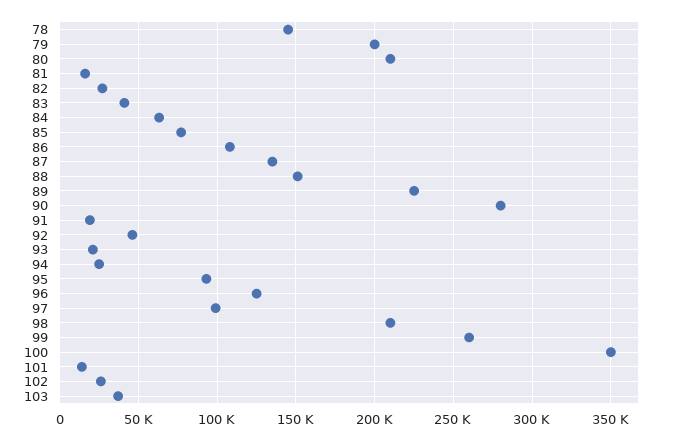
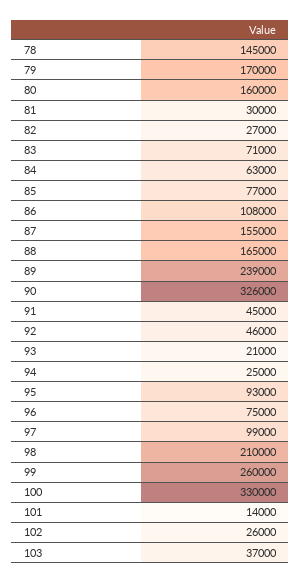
79: 200000 -> 170000
80: 210000 -> 160000
81: 15000 -> 30000
83: 40000 -> 71000
87: 135000 -> 155000
88: 150000 -> 165000
89: 225000 -> 239000
90: 280000 -> 326000
91: 20000 -> 45000
96: 125000 -> 75000
100: 350000 -> 330000

